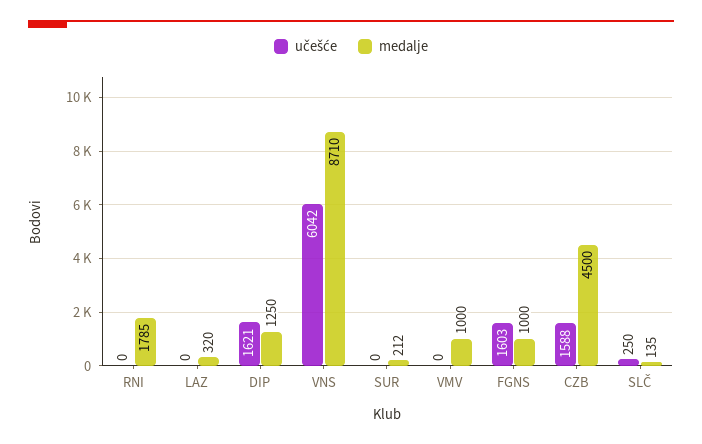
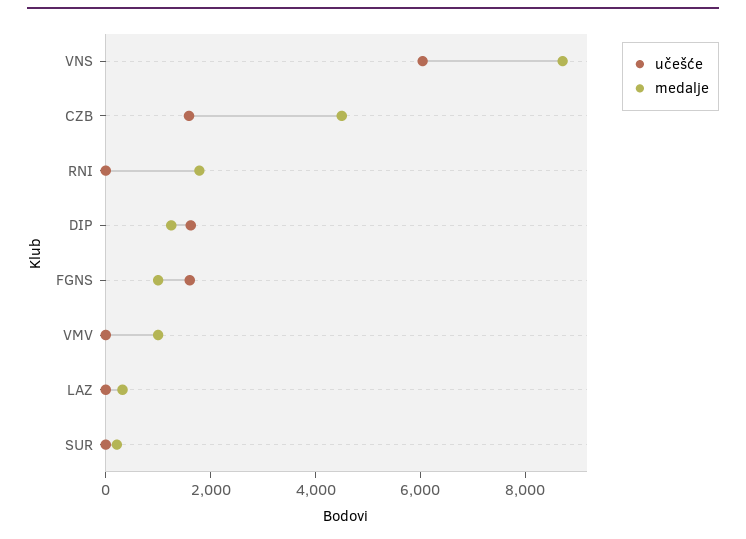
učešće, SLČ: 250 -> none
medalje, SLČ: 135 -> none

